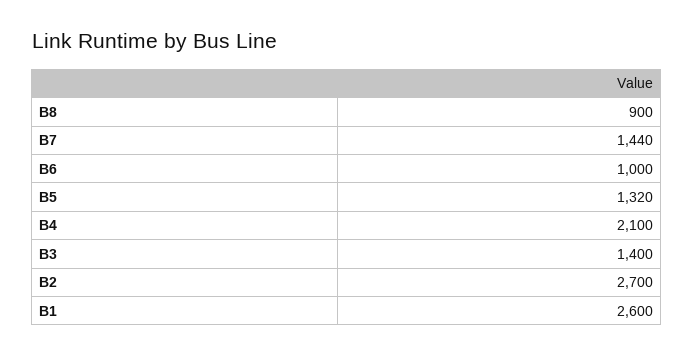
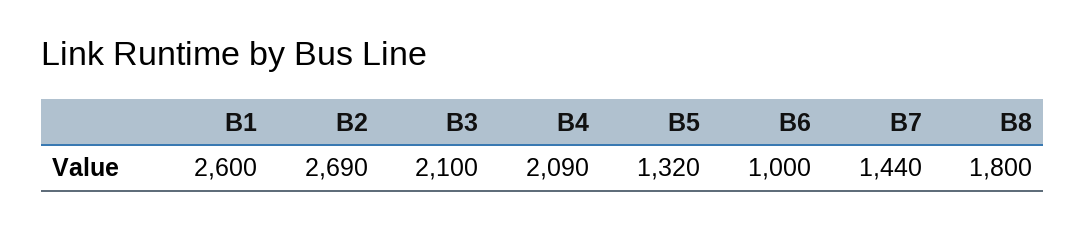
B8: 900 -> 1800
B4: 2100 -> 2090
B3: 1400 -> 2100
B2: 2700 -> 2690

